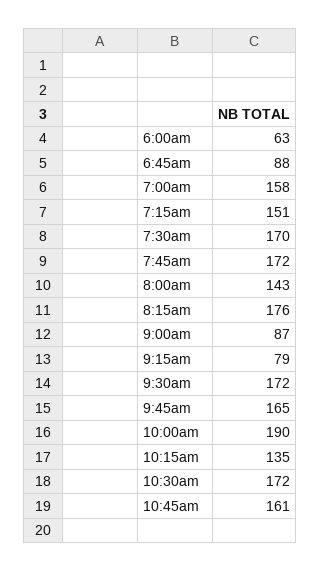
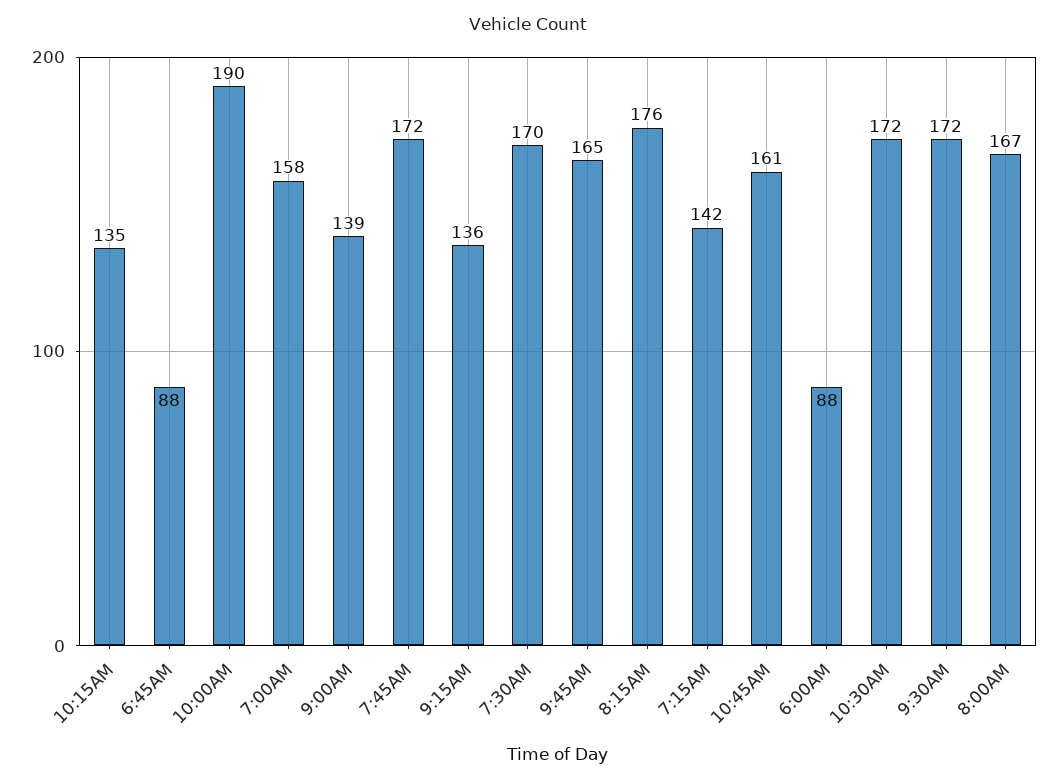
6:00am: 63 -> 88
7:15am: 151 -> 142
8:00am: 143 -> 167
9:00am: 87 -> 139
9:15am: 79 -> 136

